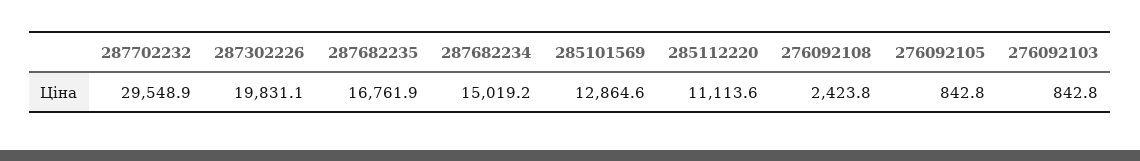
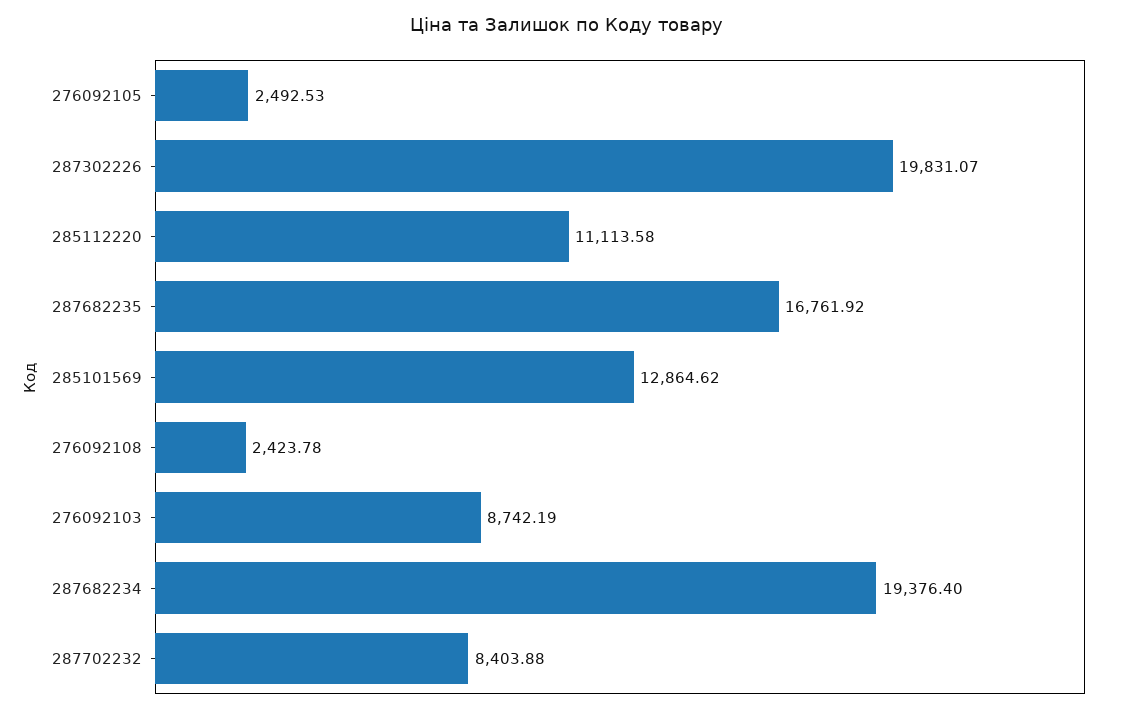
287702232: 29548.9 -> 8403.88
287682234: 15019.2 -> 19376.4
276092105: 842.8 -> 2492.53
276092103: 842.8 -> 8742.19

